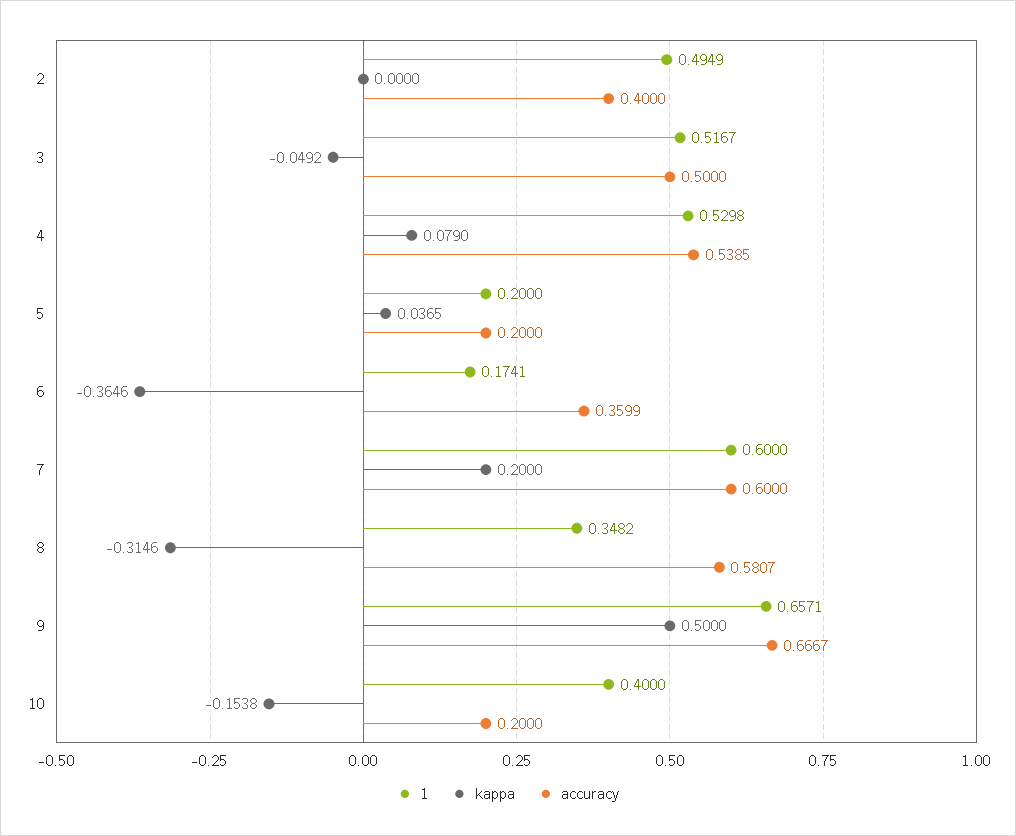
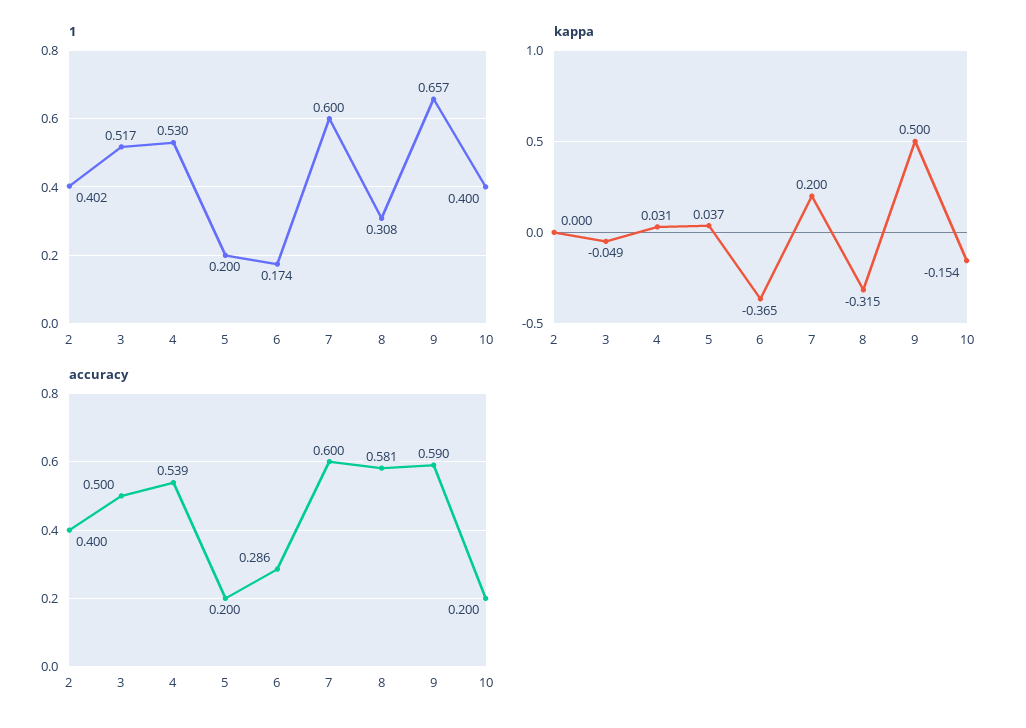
1, 2: 0.4949 -> 0.402
kappa, 4: 0.079 -> 0.031
accuracy, 6: 0.3599 -> 0.286
1, 8: 0.3482 -> 0.308
accuracy, 9: 0.6667 -> 0.59

